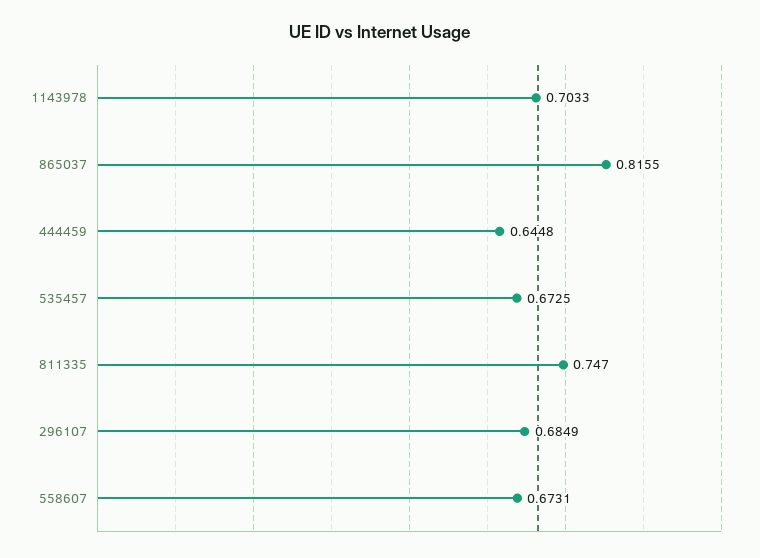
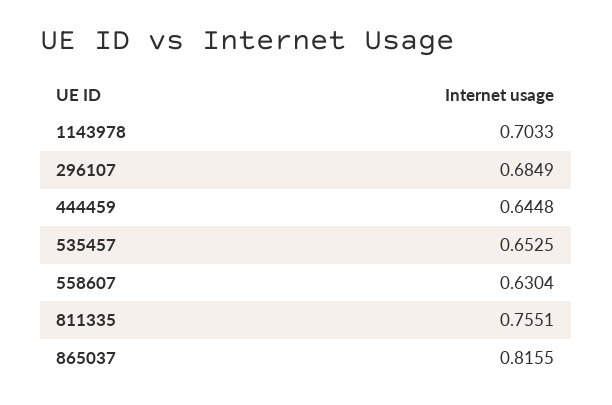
535457: 0.6725 -> 0.6525
811335: 0.747 -> 0.7551
558607: 0.6731 -> 0.6304

